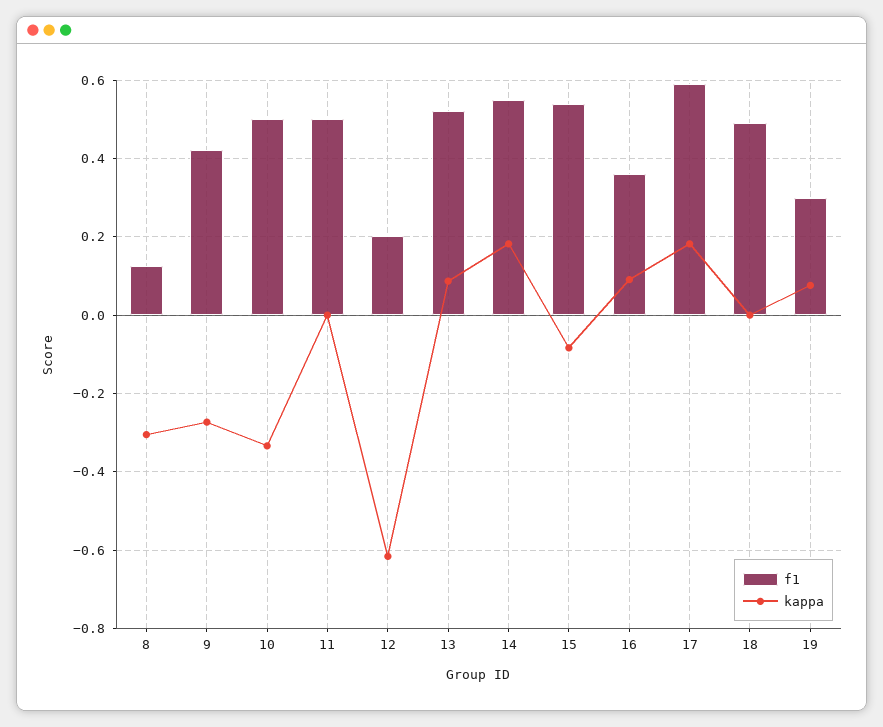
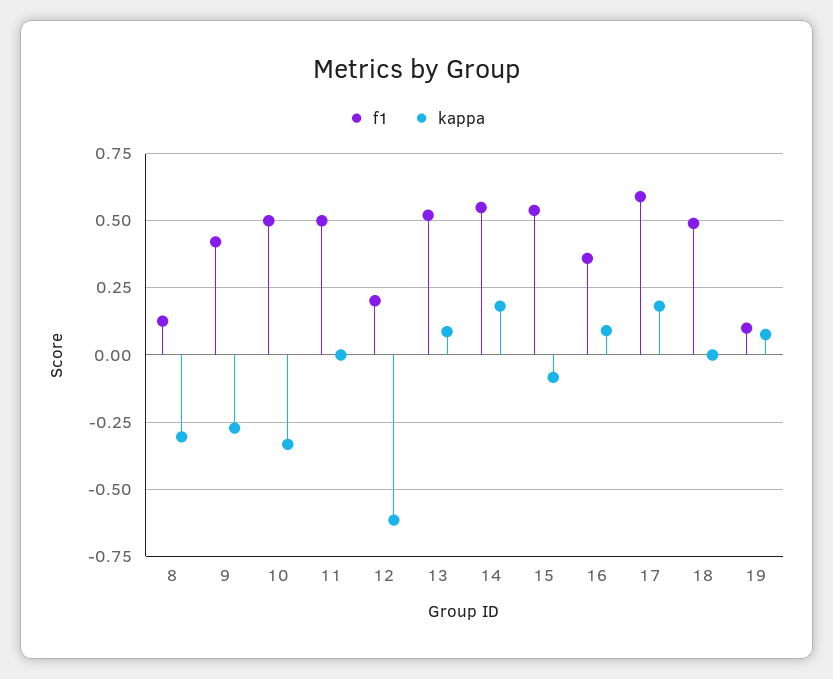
f1, 19: 0.3 -> 0.1

